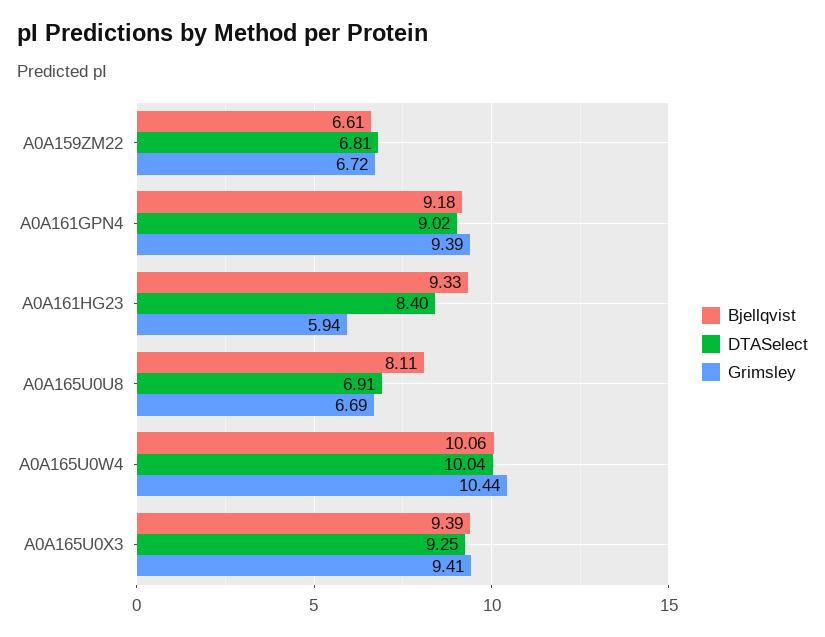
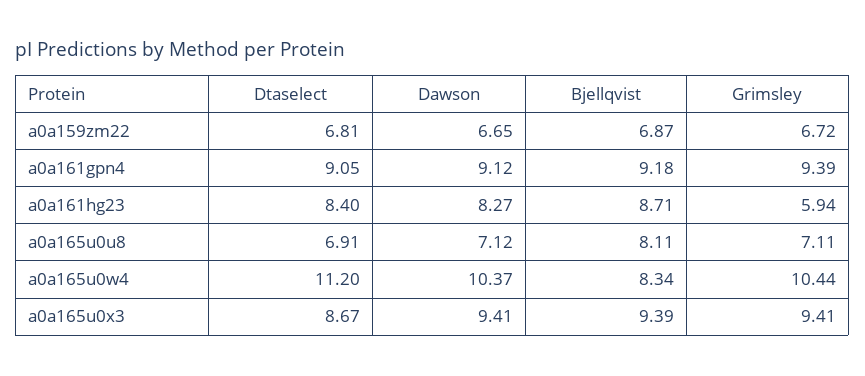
Bjellqvist, A0A159ZM22: 6.61 -> 6.87
DTASelect, A0A161GPN4: 9.02 -> 9.05
Bjellqvist, A0A161HG23: 9.33 -> 8.71
Grimsley, A0A165U0U8: 6.69 -> 7.11
Bjellqvist, A0A165U0W4: 10.06 -> 8.34
DTASelect, A0A165U0W4: 10.04 -> 11.2
DTASelect, A0A165U0X3: 9.25 -> 8.67
Dawson, A0A159ZM22: none -> 6.65
Dawson, A0A161GPN4: none -> 9.12
Dawson, A0A161HG23: none -> 8.27
Dawson, A0A165U0U8: none -> 7.12
Dawson, A0A165U0W4: none -> 10.37
Dawson, A0A165U0X3: none -> 9.41

